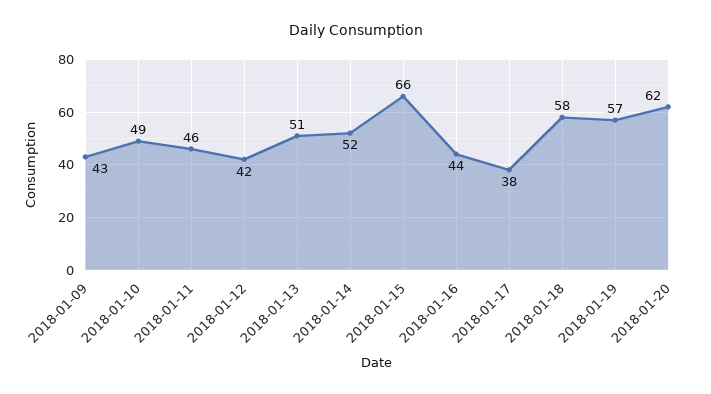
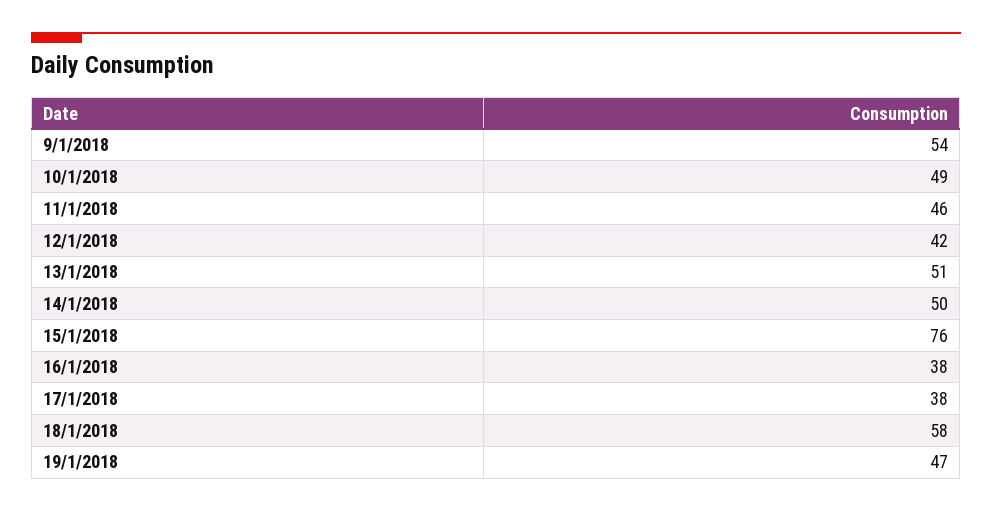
2018-01-09: 43 -> 54
2018-01-14: 52 -> 50
2018-01-15: 66 -> 76
2018-01-16: 44 -> 38
2018-01-19: 57 -> 47
2018-01-20: 62 -> none

